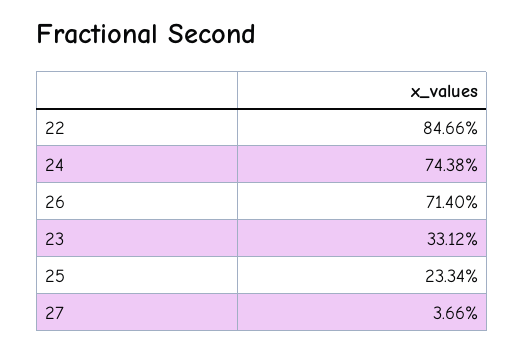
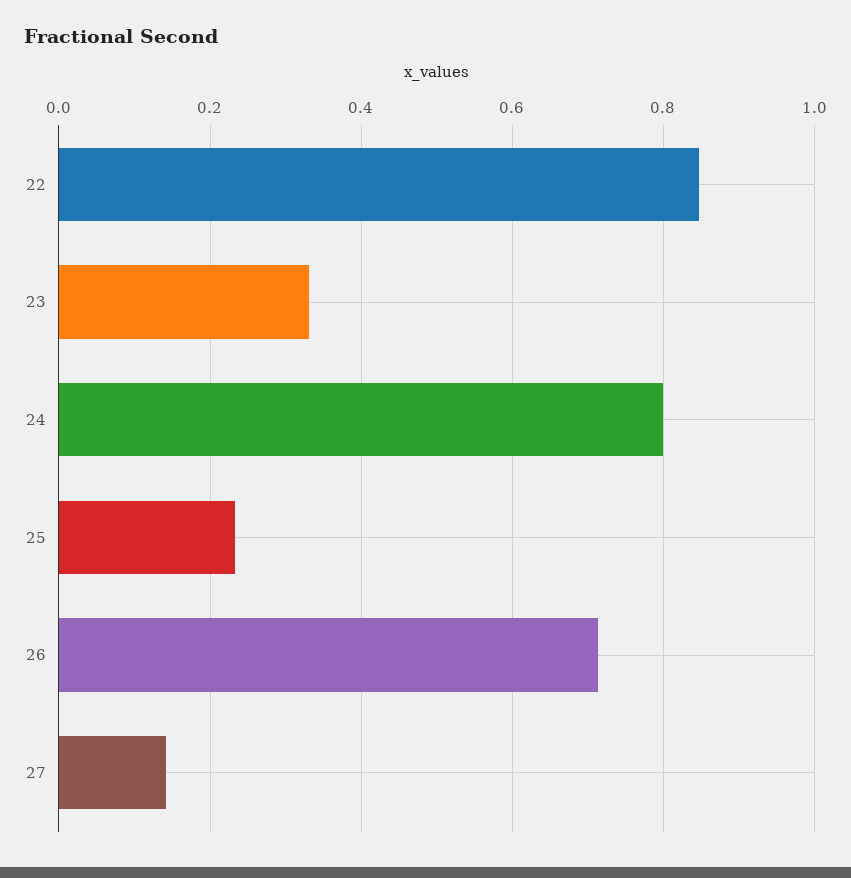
24: 0.7438 -> 0.8
27: 0.0366 -> 0.14

